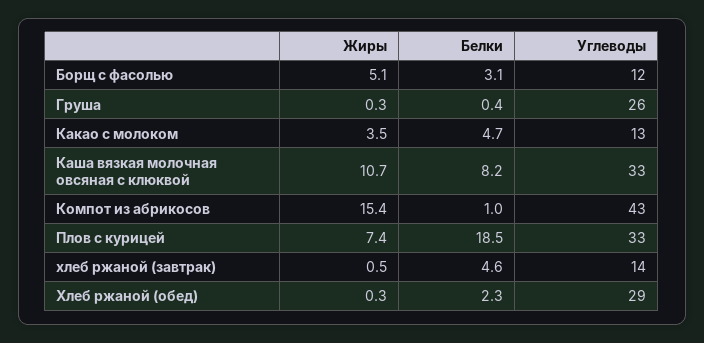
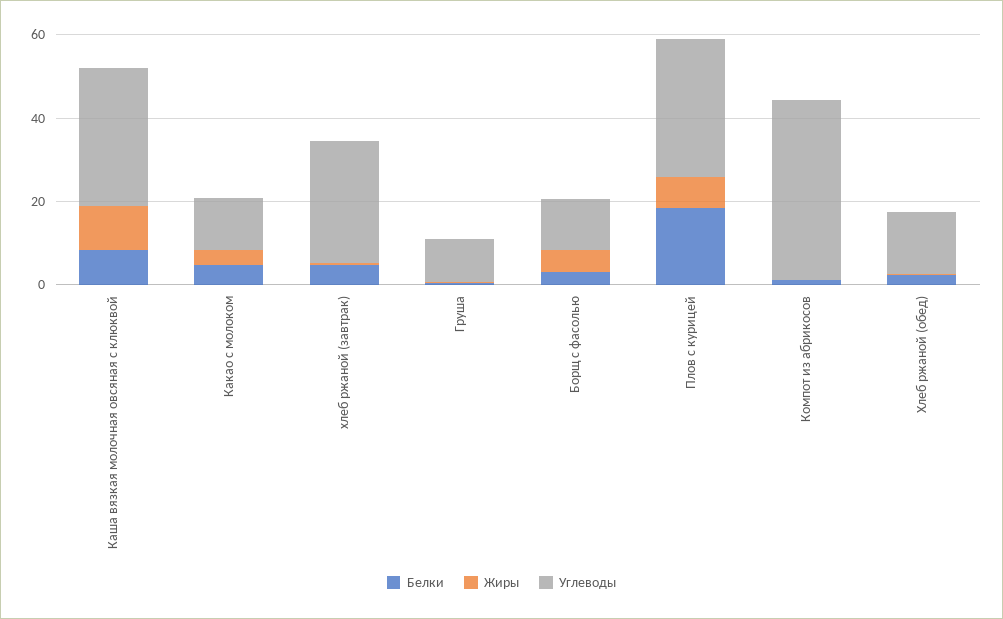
Углеводы, Груша: 26 -> 10
Жиры, Компот из абрикосов: 15.4 -> 0
Углеводы, хлеб ржаной (завтрак): 14 -> 30
Углеводы, Хлеб ржаной (обед): 29 -> 15

